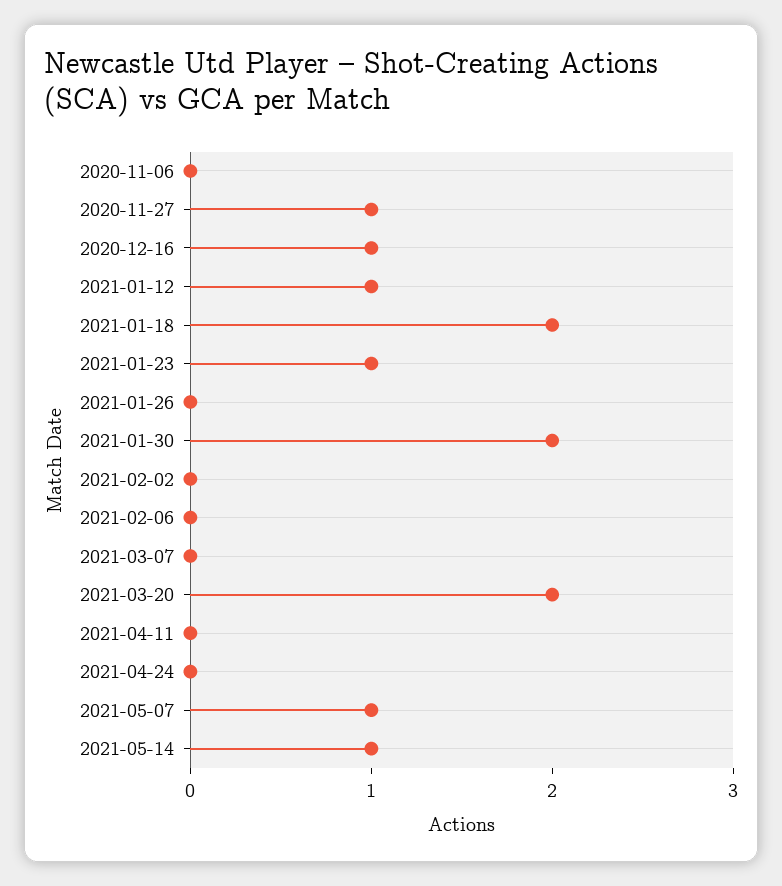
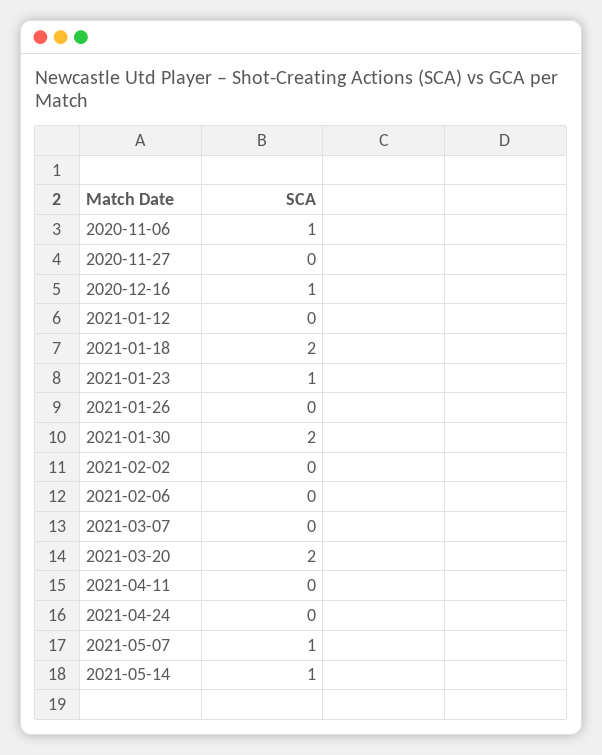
2020-11-06: 0 -> 1
2020-11-27: 1 -> 0
2021-01-12: 1 -> 0

